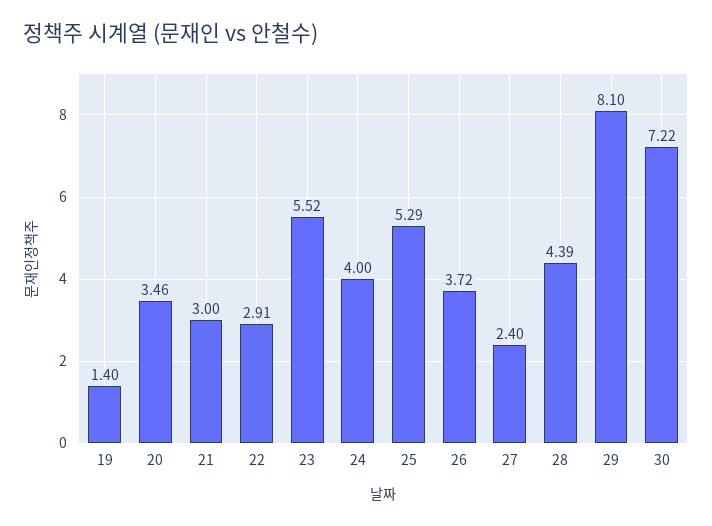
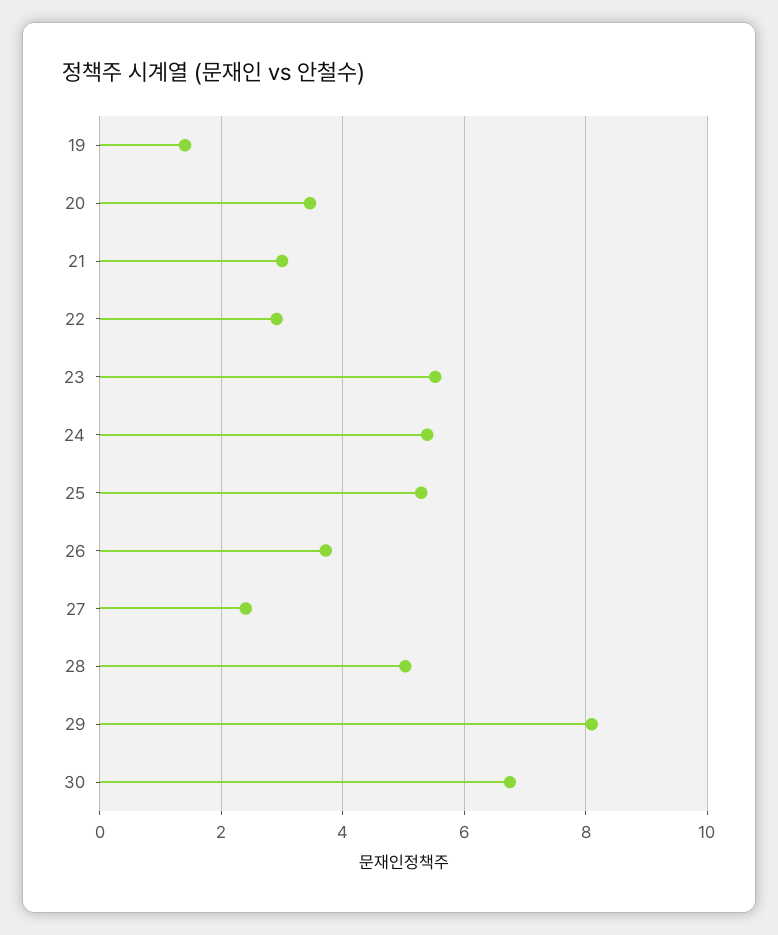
24: 4 -> 5.4
28: 4.39 -> 5
30: 7.22 -> 6.8

